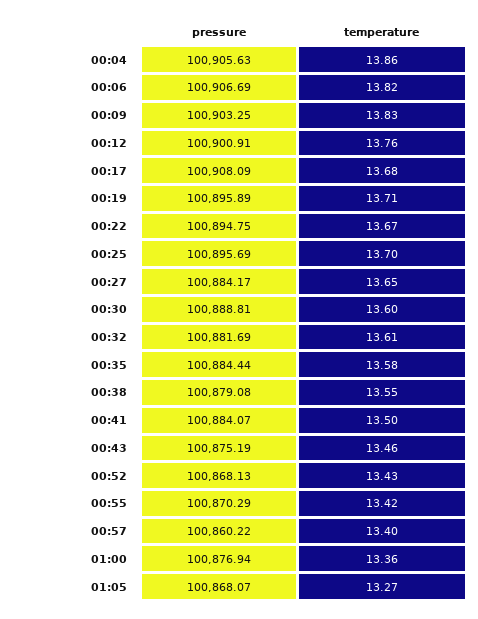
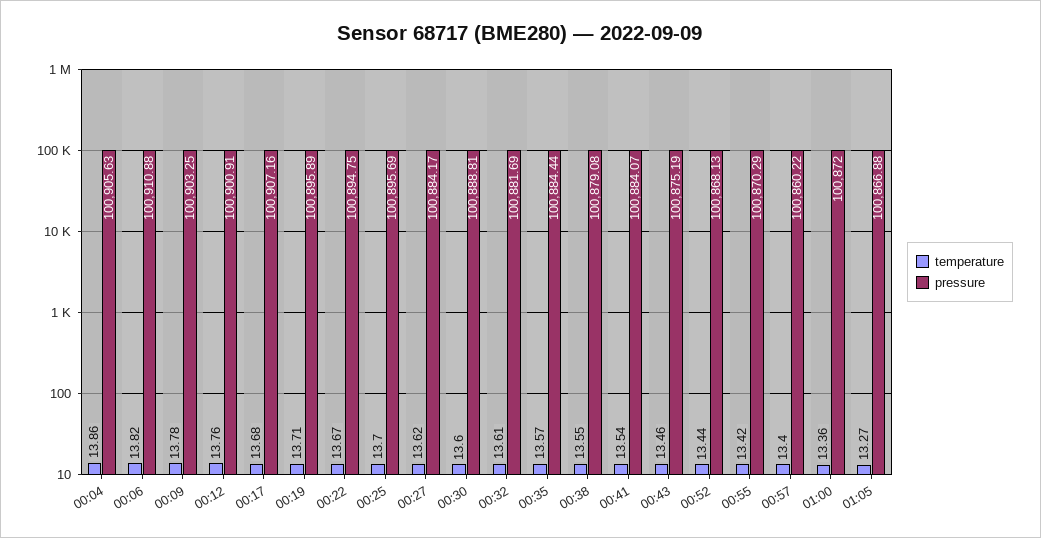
pressure, 00:06: 100906.69 -> 100910.88
temperature, 00:09: 13.83 -> 13.78
pressure, 00:17: 100908.09 -> 100907.16
temperature, 00:27: 13.65 -> 13.62
temperature, 00:35: 13.58 -> 13.57
temperature, 00:41: 13.5 -> 13.54
temperature, 00:52: 13.43 -> 13.44
pressure, 01:00: 100876.94 -> 100872
pressure, 01:05: 100868.07 -> 100866.88

